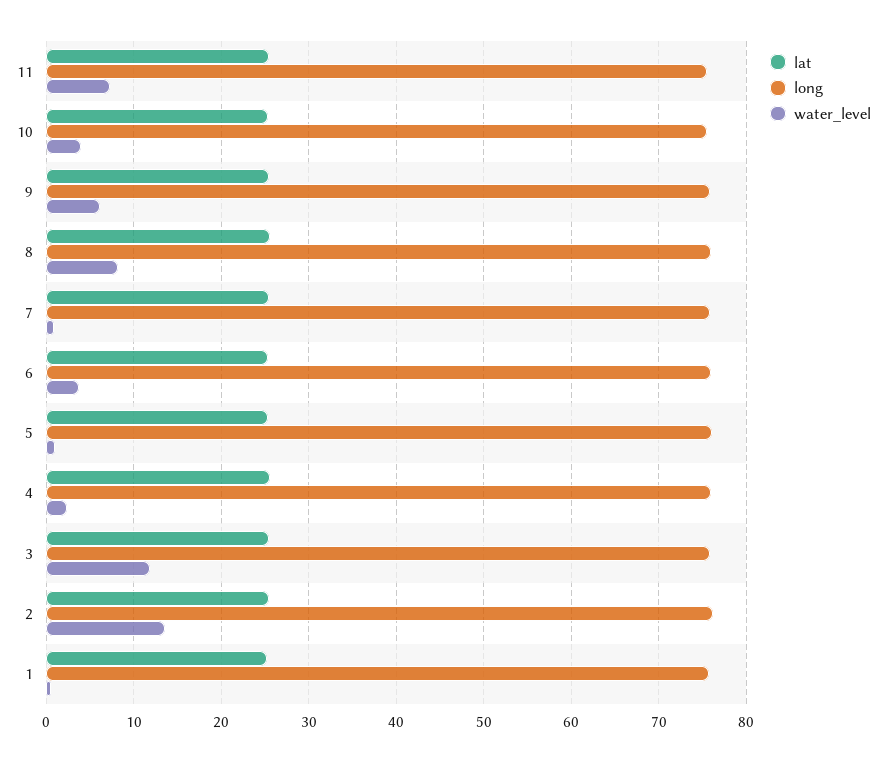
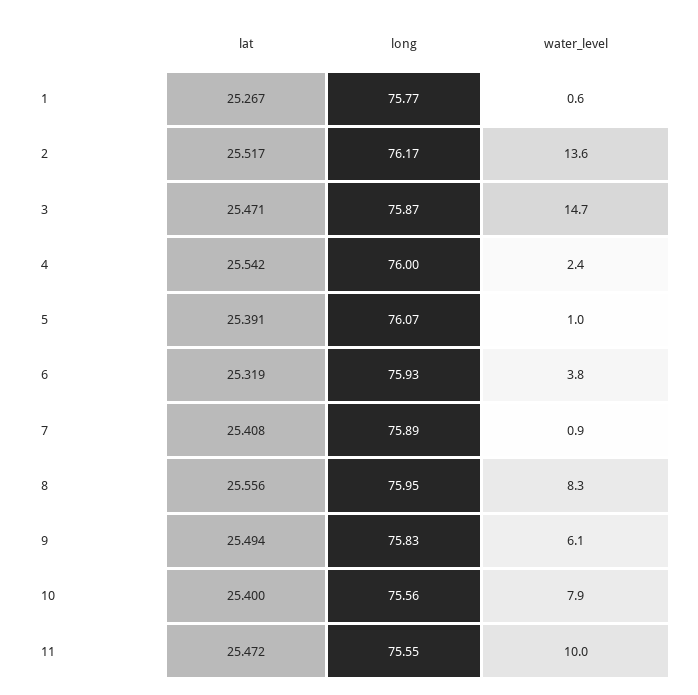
water_level, 11: 7 -> 10
water_level, 10: 4 -> 7.9
water_level, 3: 12 -> 14.7

